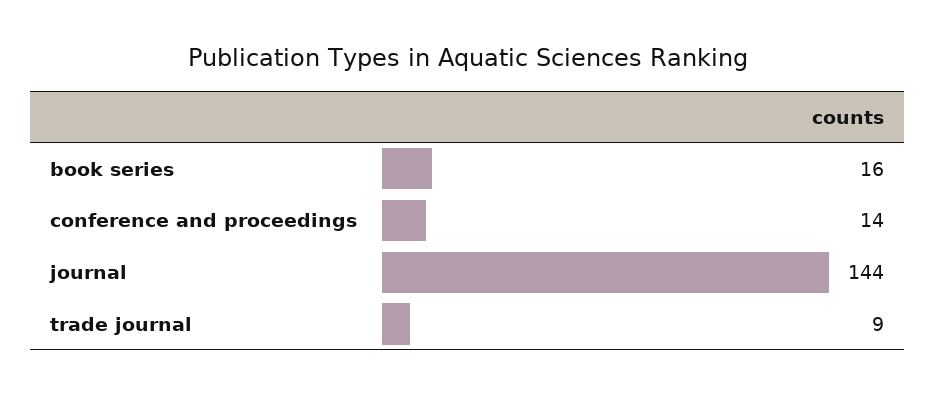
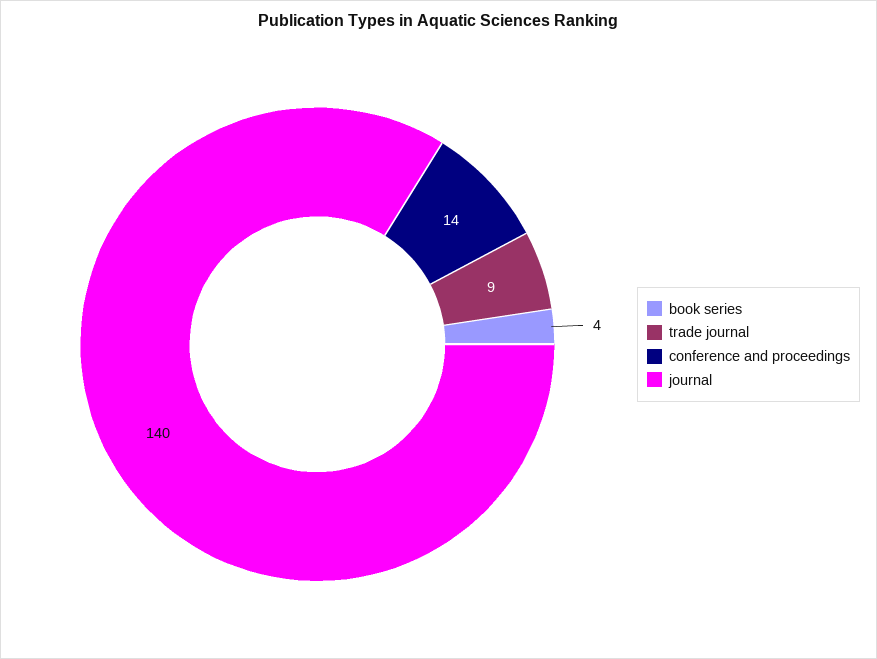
book series: 16 -> 4
journal: 144 -> 140

